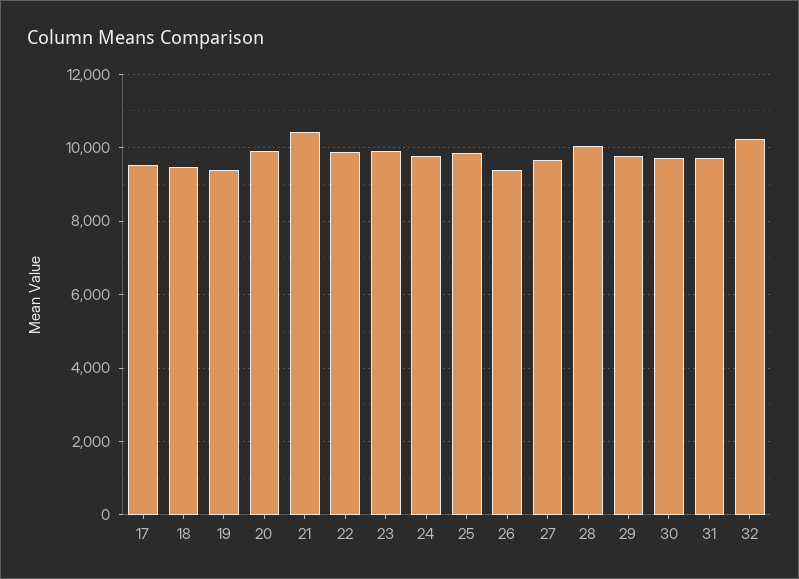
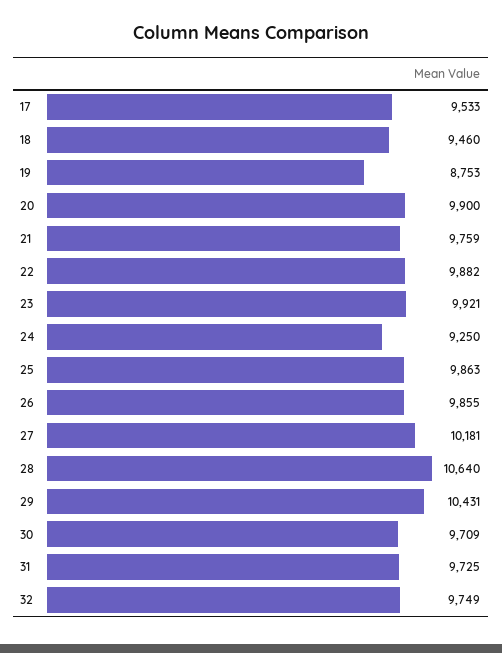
19: 9400 -> 8753
21: 10400 -> 9759
24: 9800 -> 9250
26: 9400 -> 9855
27: 9600 -> 10181
28: 10000 -> 10640
29: 9800 -> 10431
32: 10200 -> 9749

